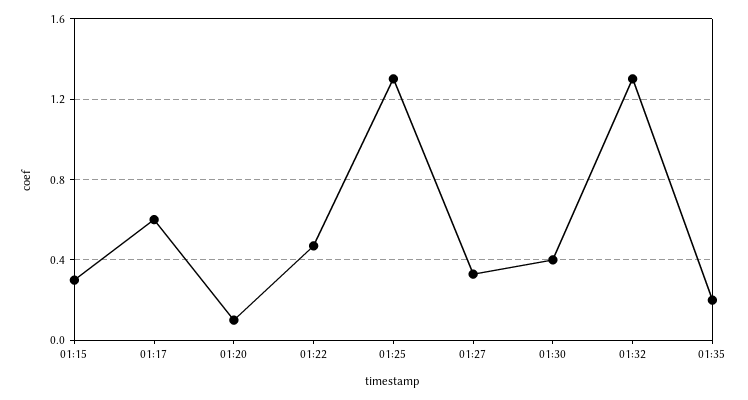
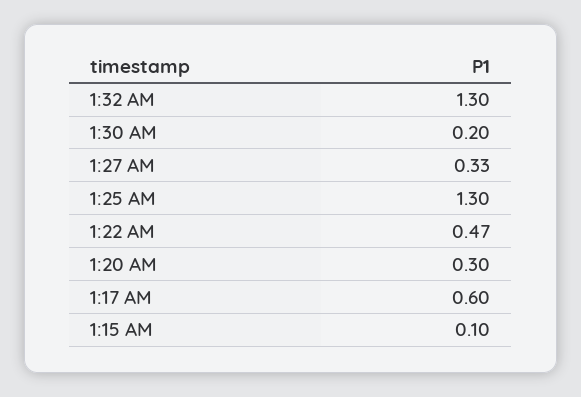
01:15: 0.3 -> 0.1
01:20: 0.1 -> 0.3
01:30: 0.4 -> 0.2
01:35: 0.2 -> none

